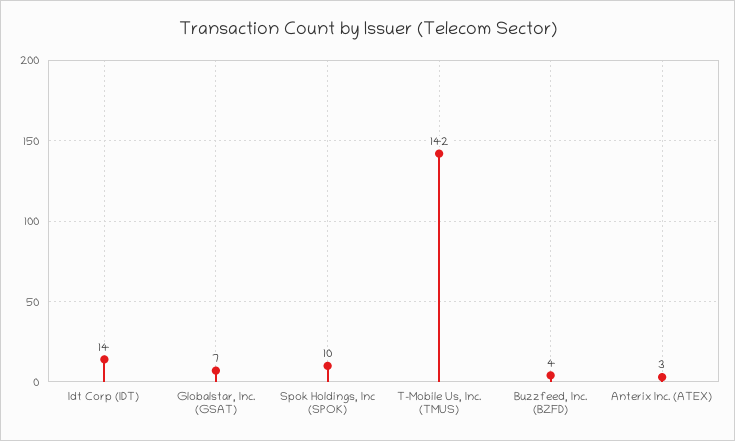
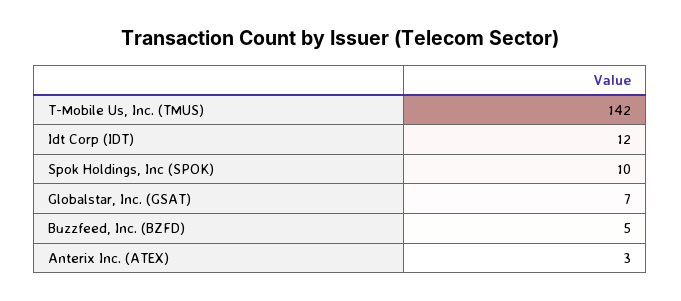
Idt Corp (IDT): 14 -> 12
Buzzfeed, Inc. (BZFD): 4 -> 5

